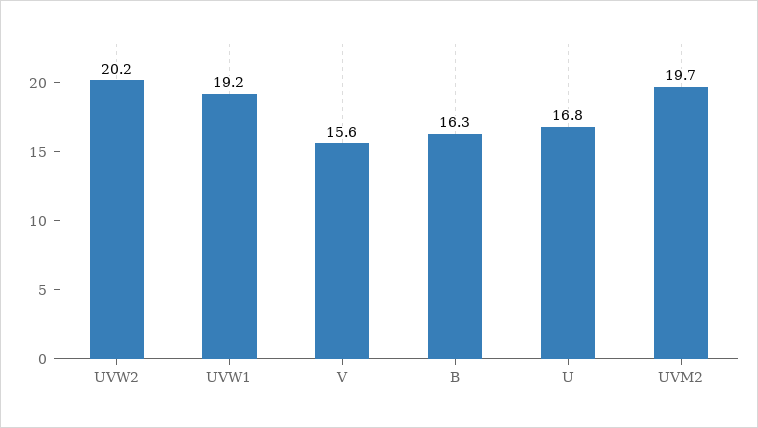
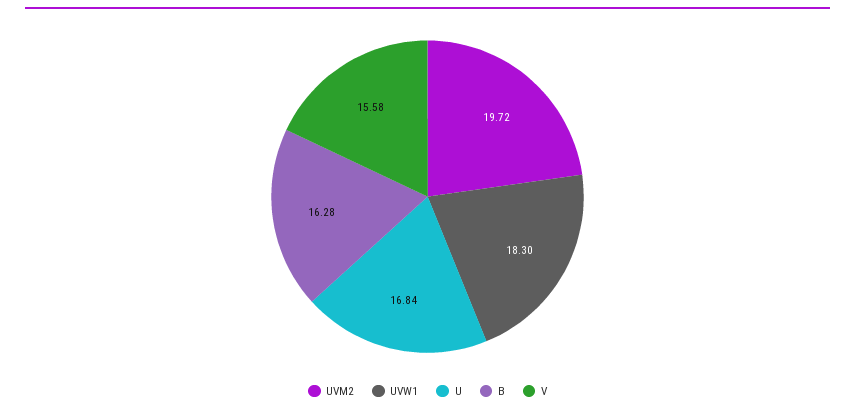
UVW2: 20.2 -> none
UVW1: 19.2 -> 18.3

